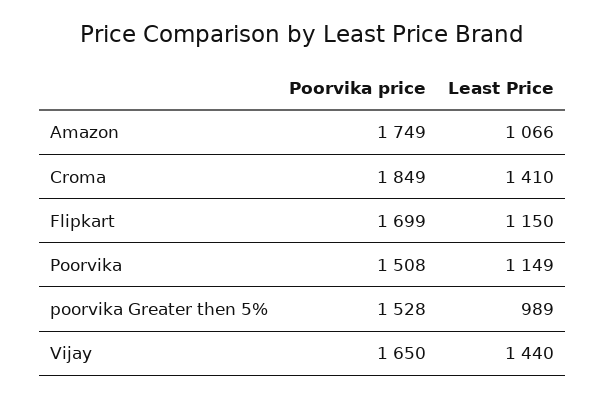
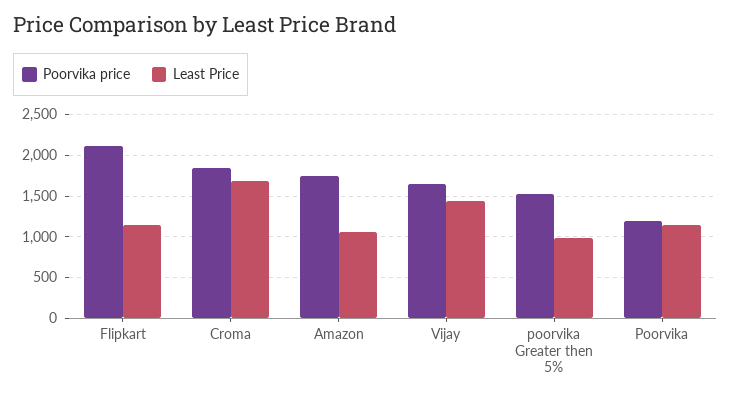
Least Price, Croma: 1410 -> 1700
Poorvika price, Flipkart: 1699 -> 2100
Poorvika price, Poorvika: 1508 -> 1200

